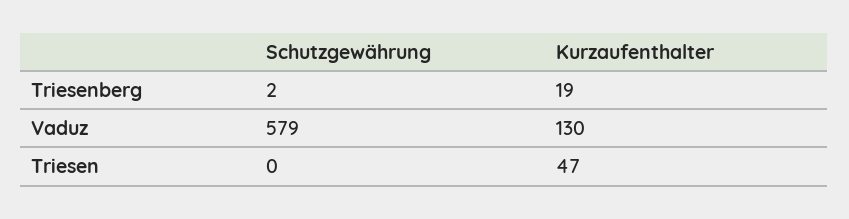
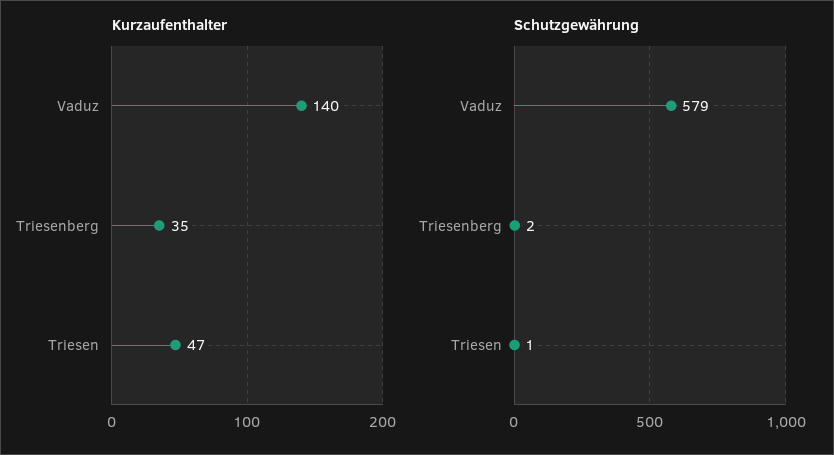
Kurzaufenthalter, Triesenberg: 19 -> 35
Kurzaufenthalter, Vaduz: 130 -> 140
Schutzgewährung, Triesen: 0 -> 1

